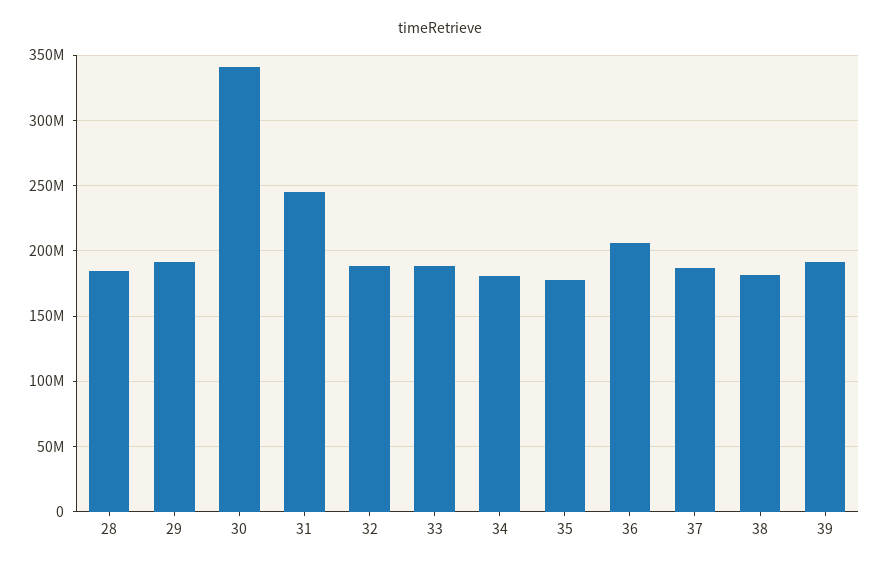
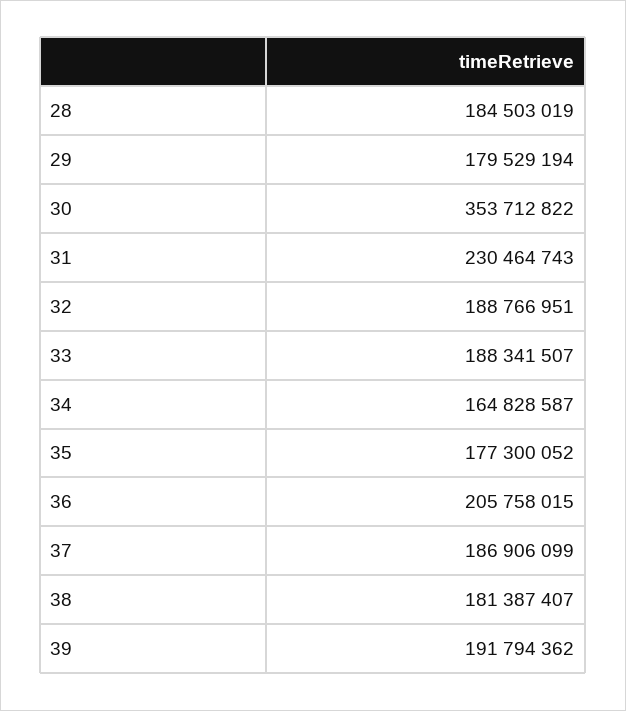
29: 190000000 -> 179529194
30: 340000000 -> 353712822
31: 245000000 -> 230464743
34: 180000000 -> 164828587

